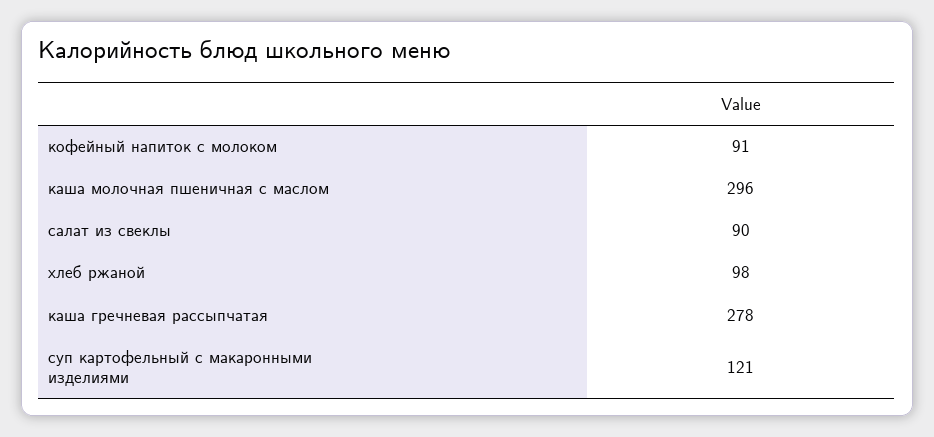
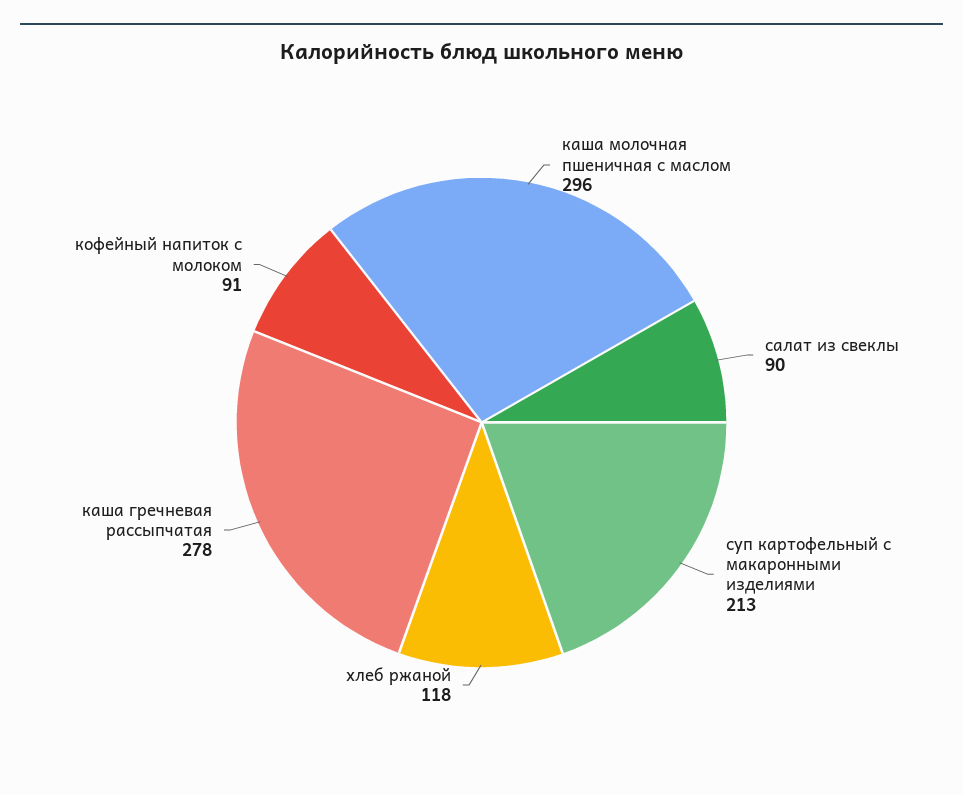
хлеб ржаной: 98 -> 118
суп картофельный с макаронными изделиями: 121 -> 213

